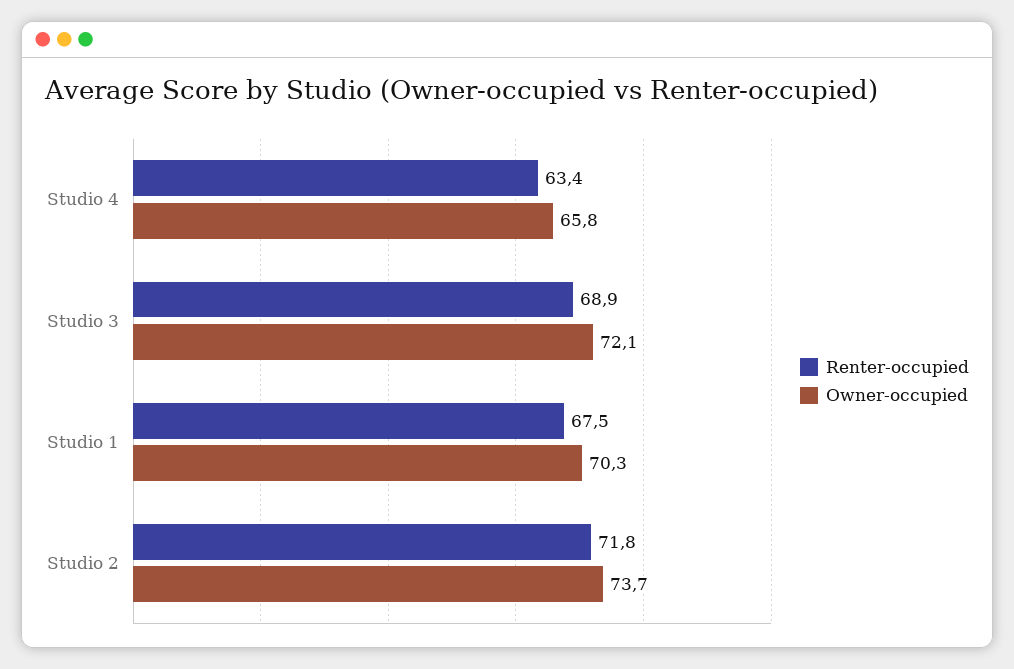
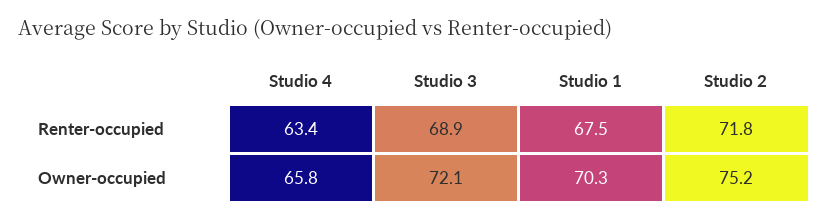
Owner-occupied, Studio 2: 73.7 -> 75.2

